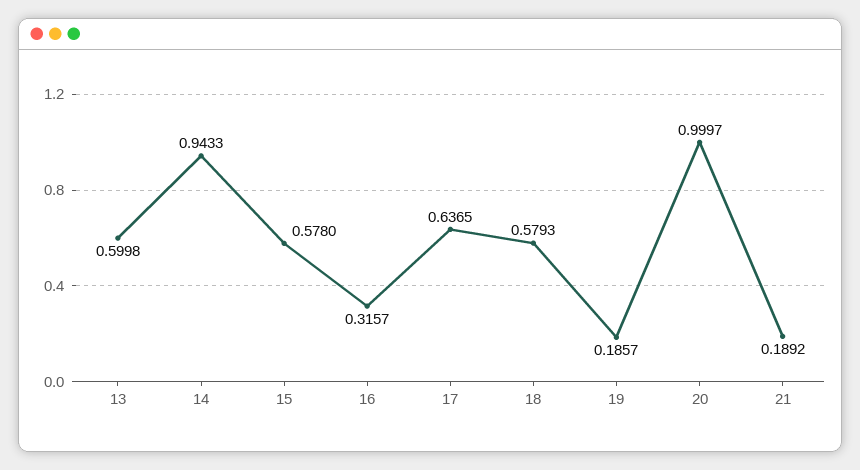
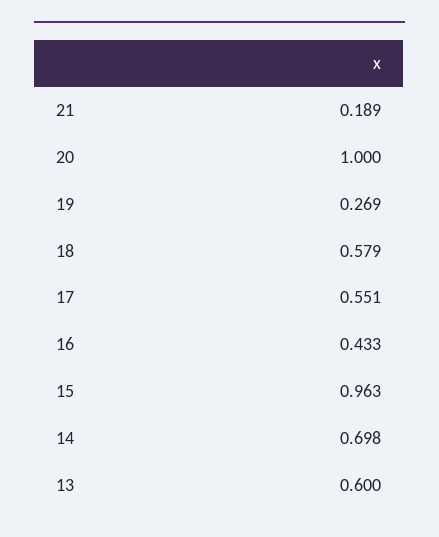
14: 0.9433 -> 0.698
15: 0.578 -> 0.963
16: 0.3157 -> 0.433
17: 0.6365 -> 0.551
19: 0.1857 -> 0.269

